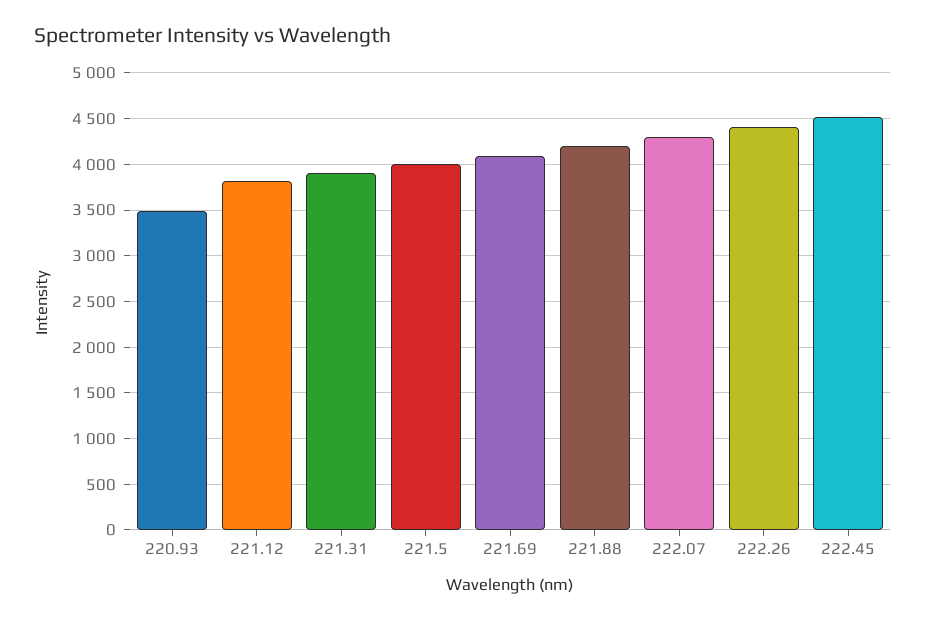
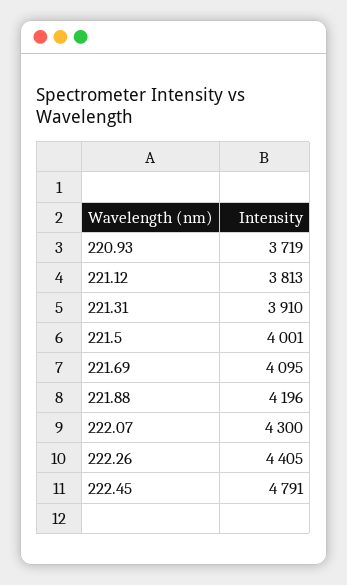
220.93: 3500 -> 3719
222.45: 4500 -> 4791

